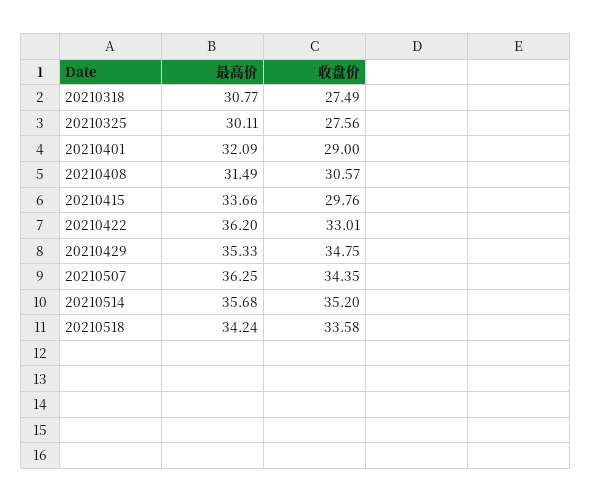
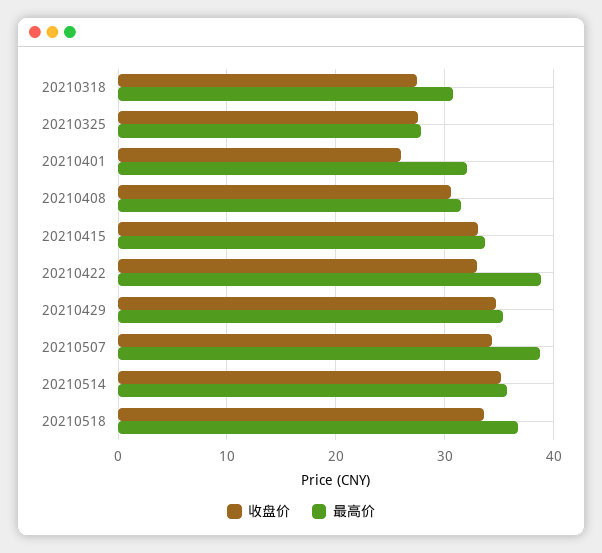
最高价, 20210325: 30.11 -> 28
收盘价, 20210401: 29 -> 26
收盘价, 20210415: 29.76 -> 33
最高价, 20210422: 36.2 -> 39
最高价, 20210507: 36.25 -> 39
最高价, 20210518: 34.24 -> 37

